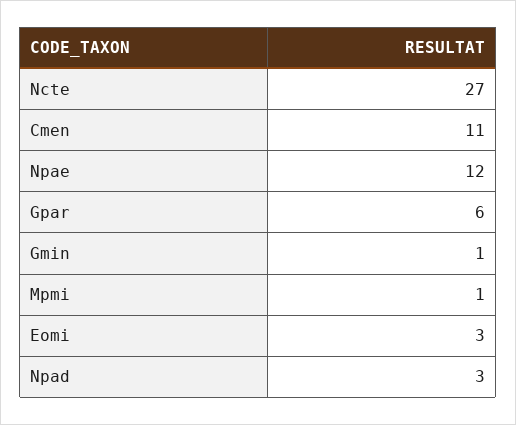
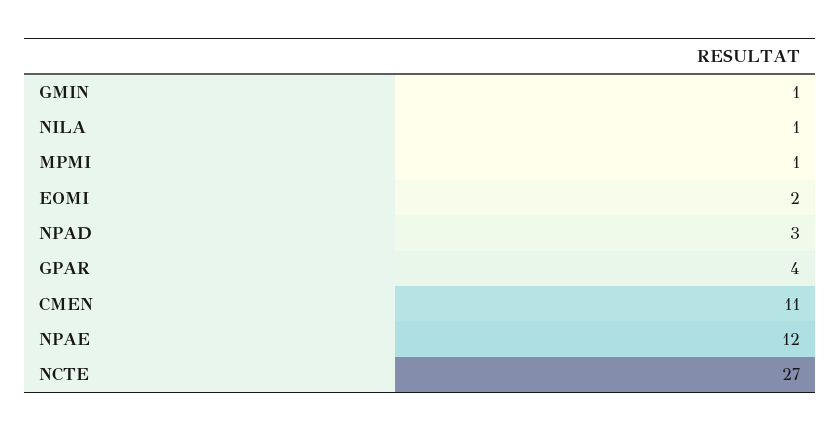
Gpar: 6 -> 4
Eomi: 3 -> 2
NILA: none -> 1

